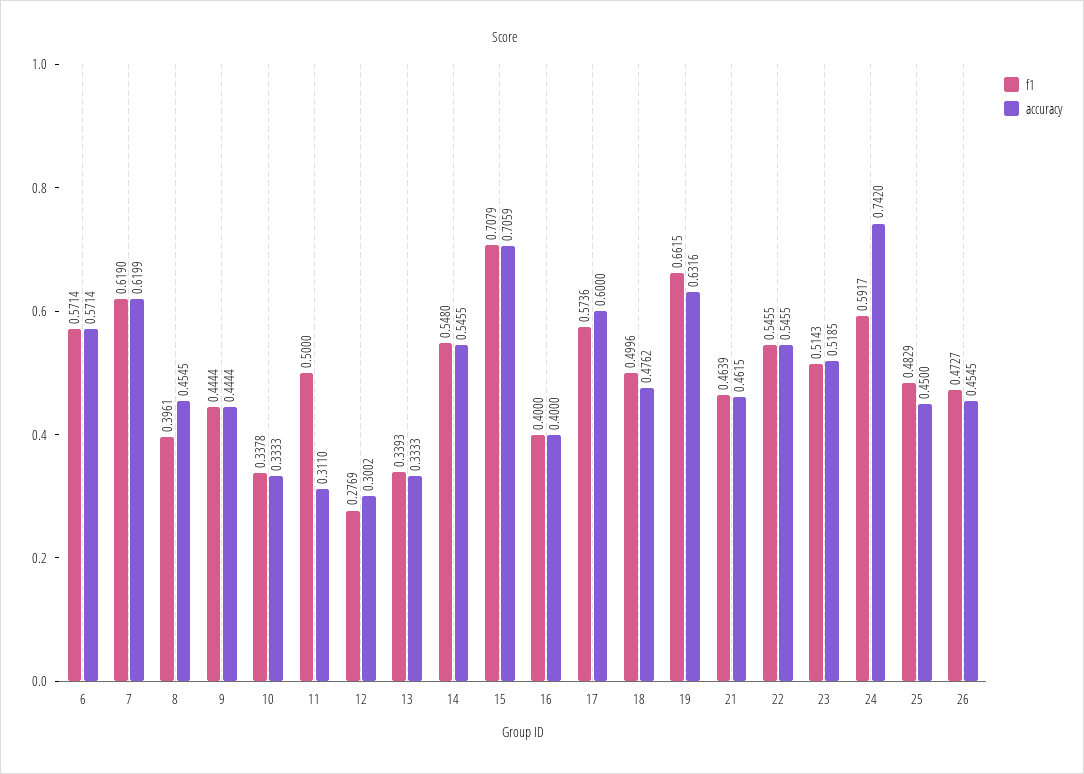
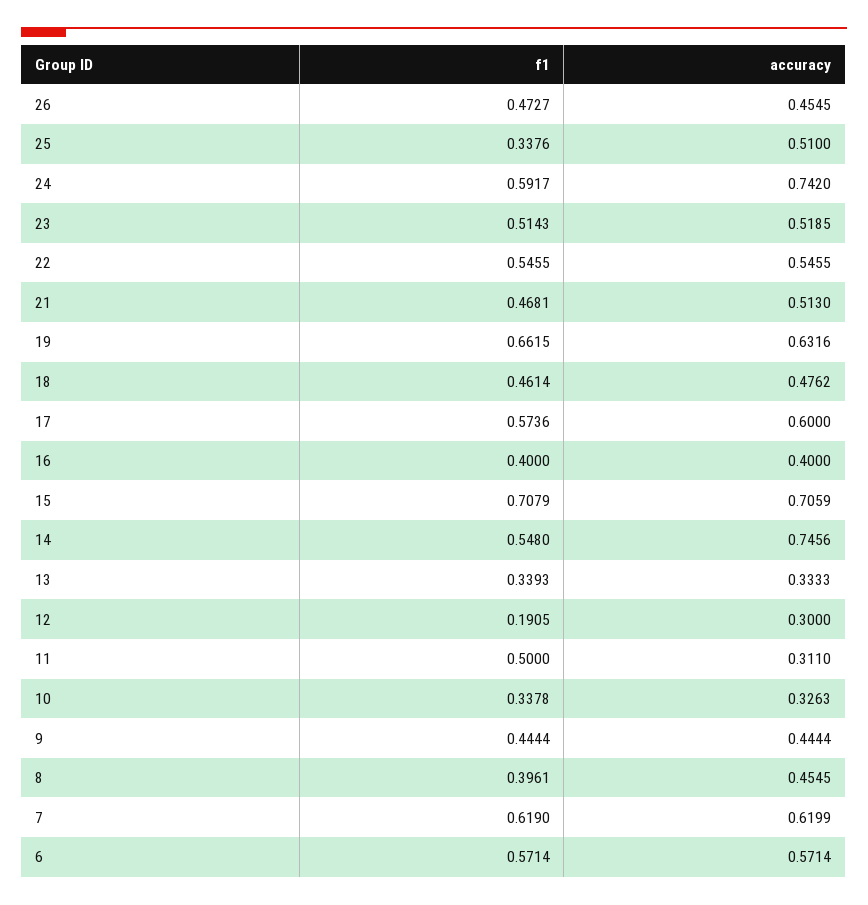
accuracy, 10: 0.3333 -> 0.3263
f1, 12: 0.2769 -> 0.1905
accuracy, 12: 0.3002 -> 0.3
accuracy, 14: 0.5455 -> 0.7456
f1, 18: 0.4996 -> 0.4614
f1, 21: 0.4639 -> 0.4681
accuracy, 21: 0.4615 -> 0.513
f1, 25: 0.4829 -> 0.3376
accuracy, 25: 0.45 -> 0.51

